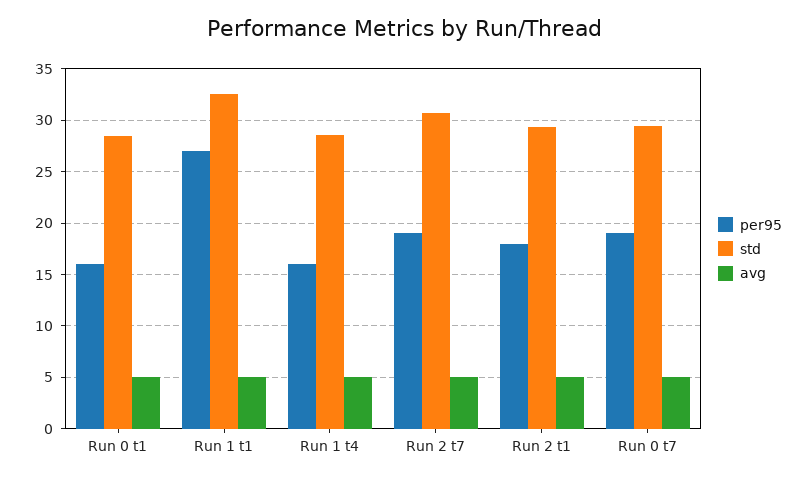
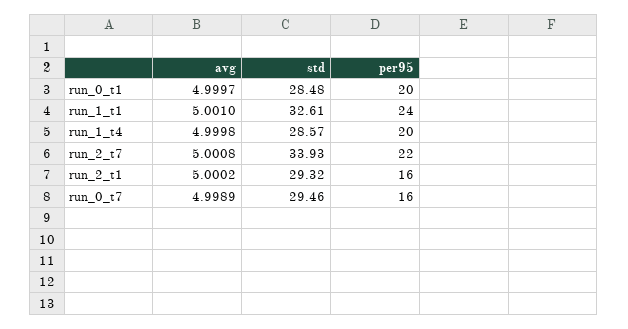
per95, Run 0 t1: 16 -> 20
per95, Run 1 t1: 27 -> 24
per95, Run 1 t4: 16 -> 20
per95, Run 2 t7: 19 -> 22
std, Run 2 t7: 31 -> 33.93
per95, Run 2 t1: 18 -> 16
per95, Run 0 t7: 19 -> 16

